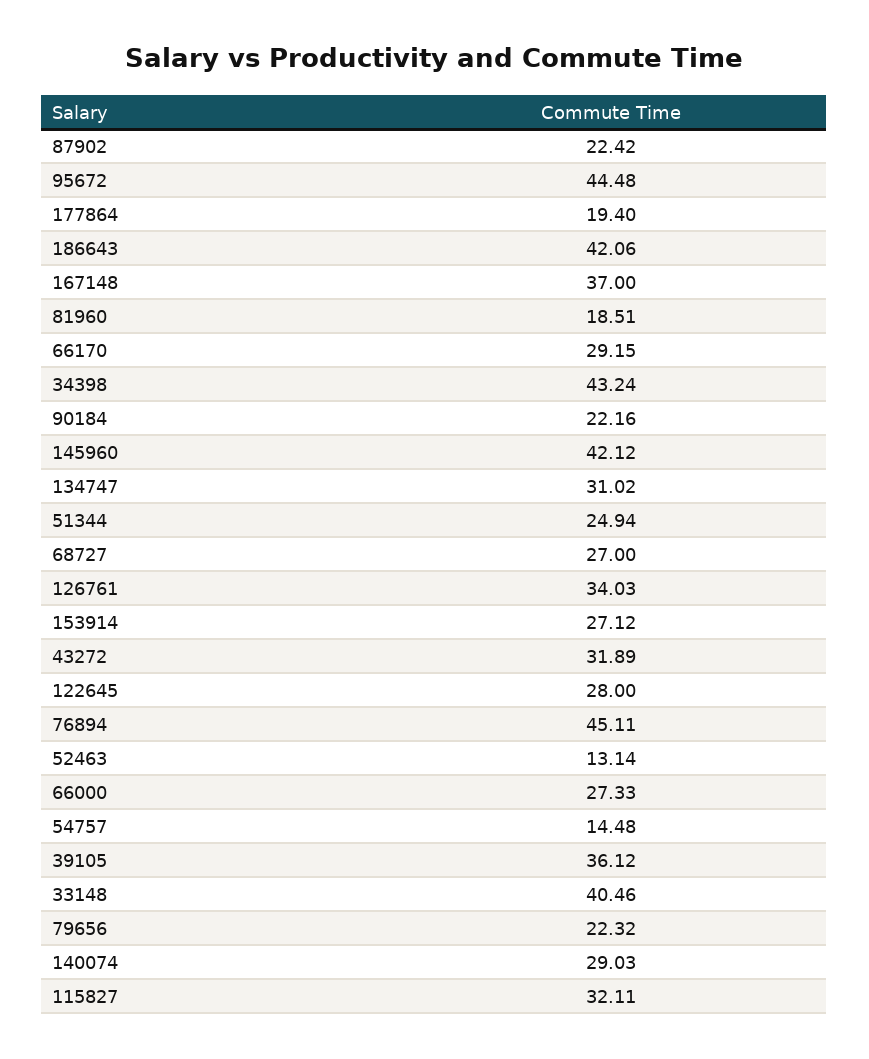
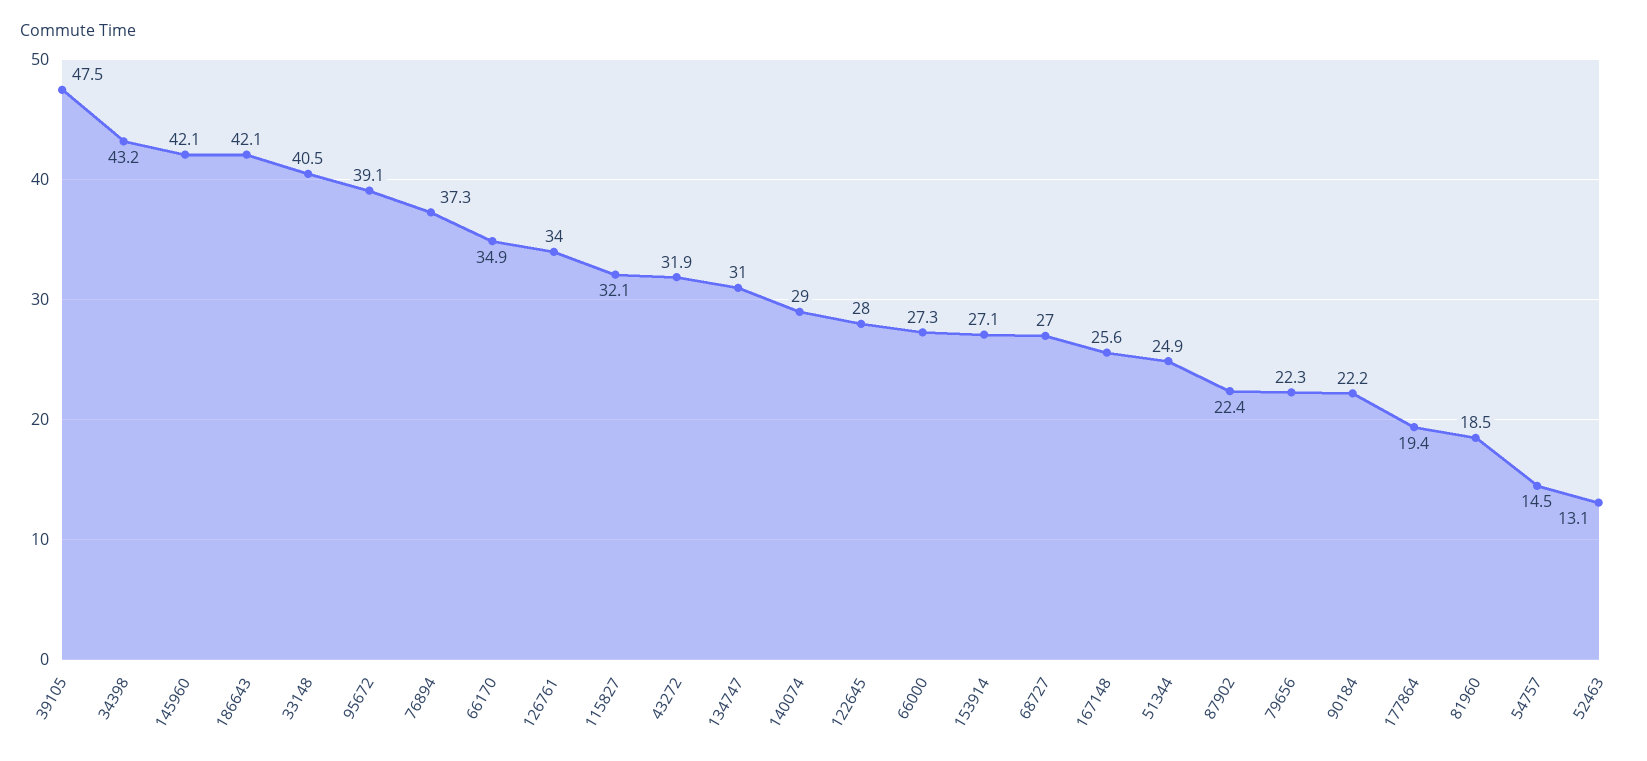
95672: 44.48 -> 39.1
167148: 37 -> 25.6
66170: 29.15 -> 34.9
76894: 45.11 -> 37.3
39105: 36.12 -> 47.5

